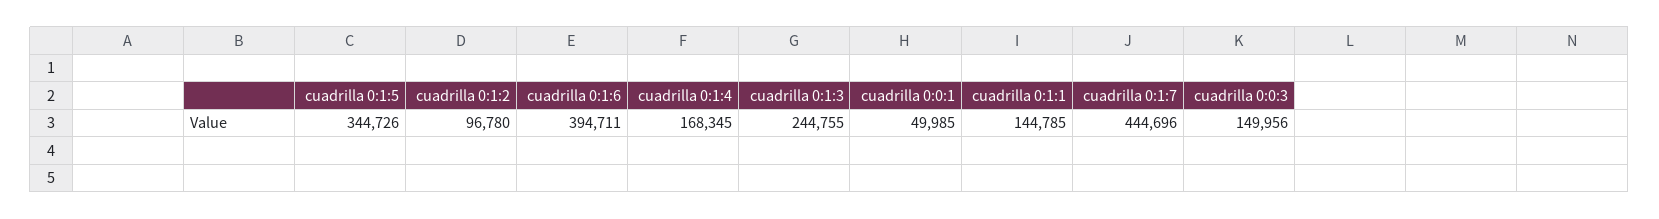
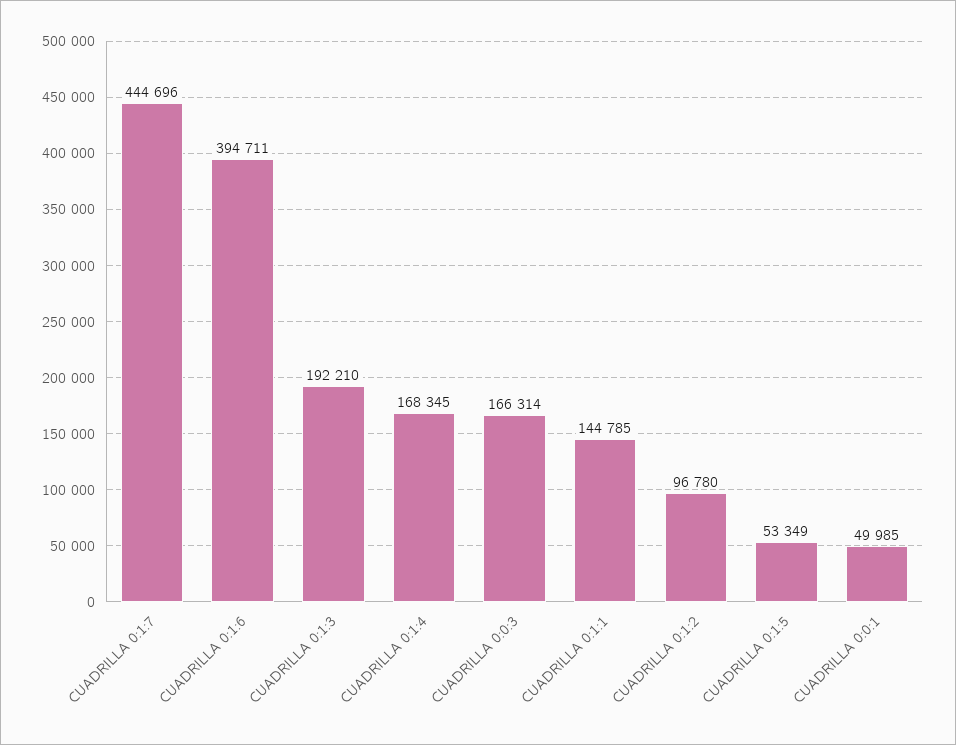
cuadrilla 0:1:5: 344726 -> 53349
cuadrilla 0:1:3: 244755 -> 192210
cuadrilla 0:0:3: 149956 -> 166314

